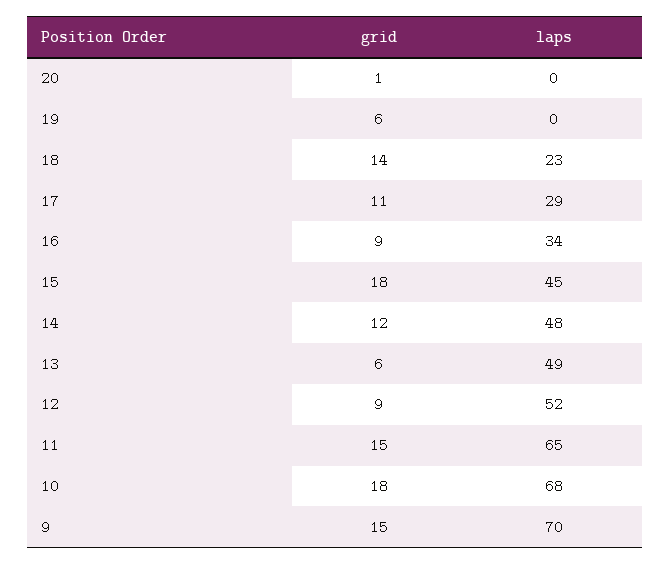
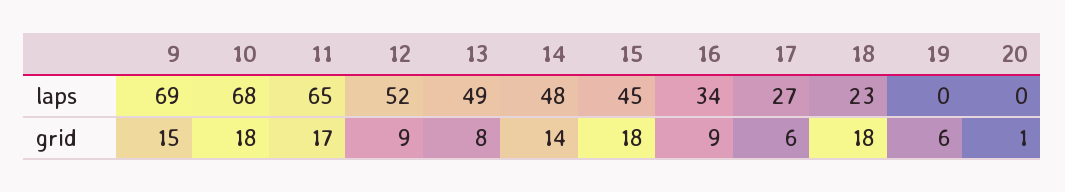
grid, 18: 14 -> 18
grid, 17: 11 -> 6
laps, 17: 29 -> 27
grid, 14: 12 -> 14
grid, 13: 6 -> 8
grid, 11: 15 -> 17
laps, 9: 70 -> 69

